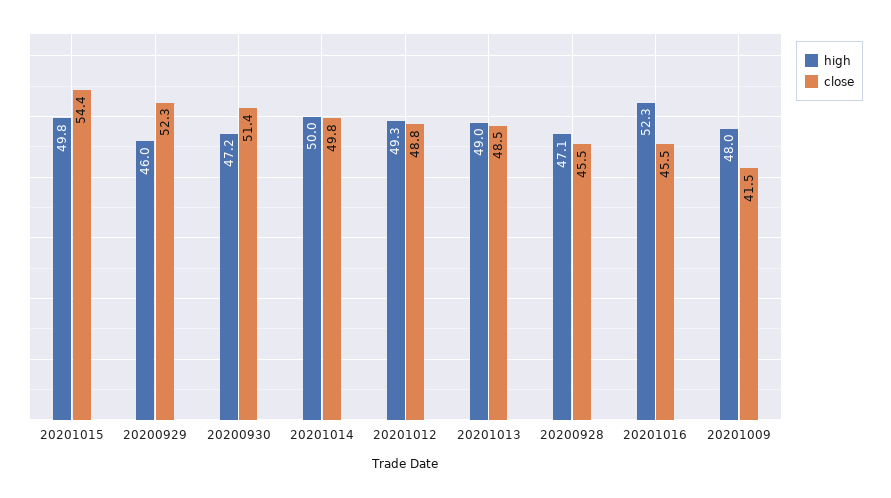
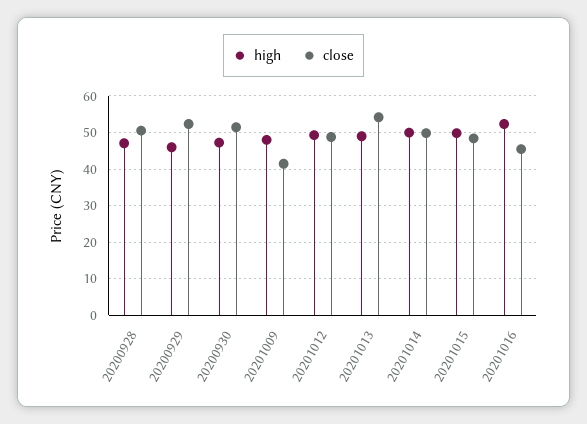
close, 20201015: 54.4 -> 48
close, 20201013: 48.5 -> 54
close, 20200928: 45.5 -> 50

